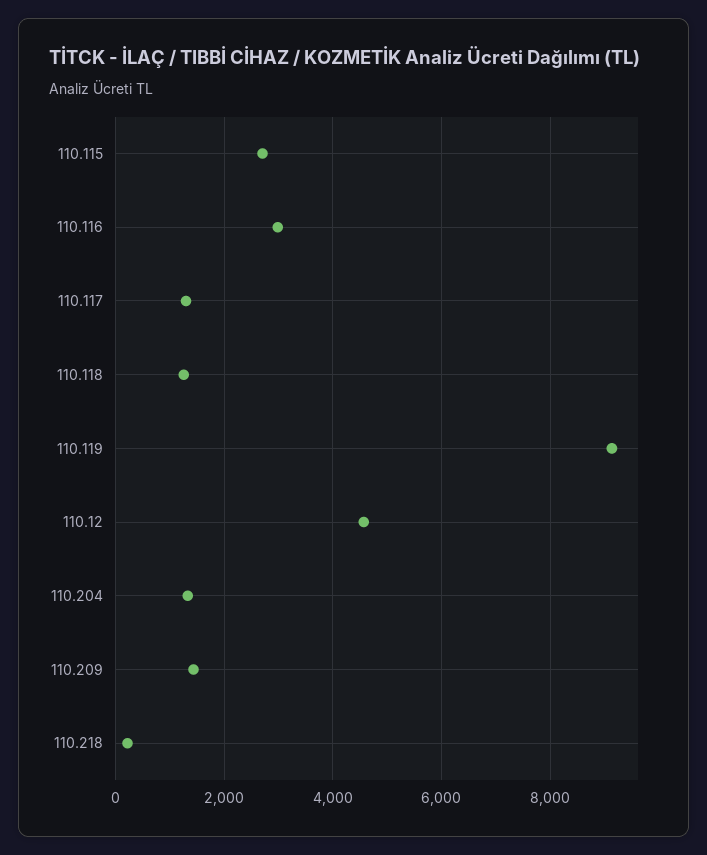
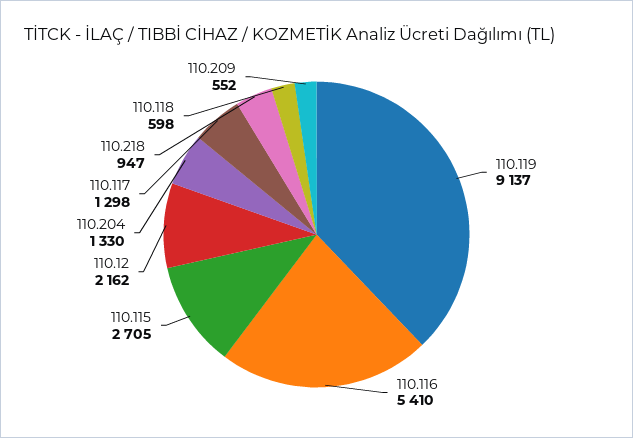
110.116: 3000 -> 5410
110.118: 1200 -> 598
110.12: 4600 -> 2162
110.209: 1400 -> 552
110.218: 200 -> 947

